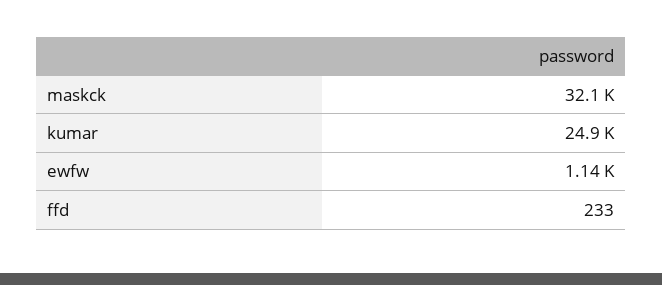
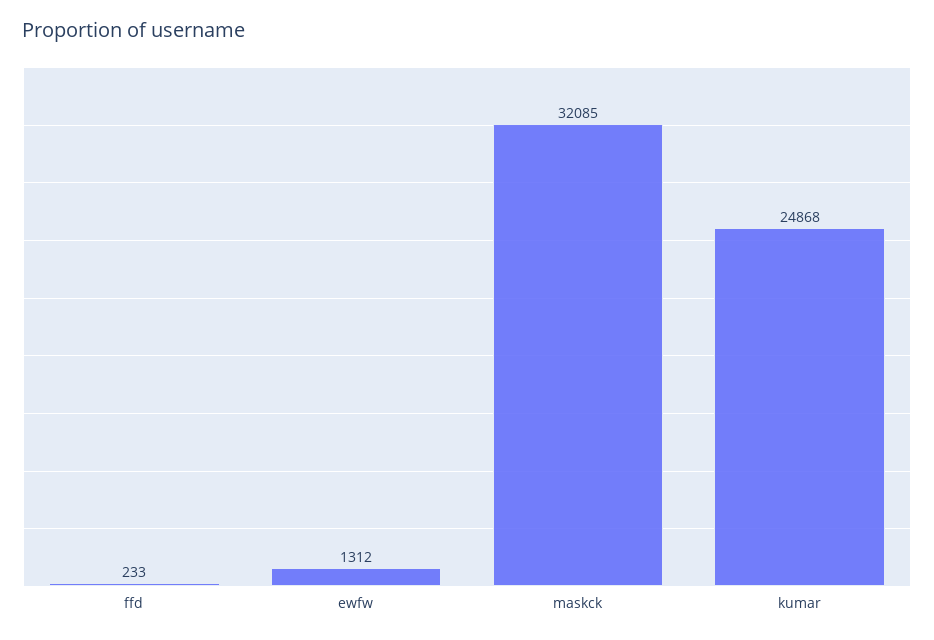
ewfw: 1140 -> 1312

